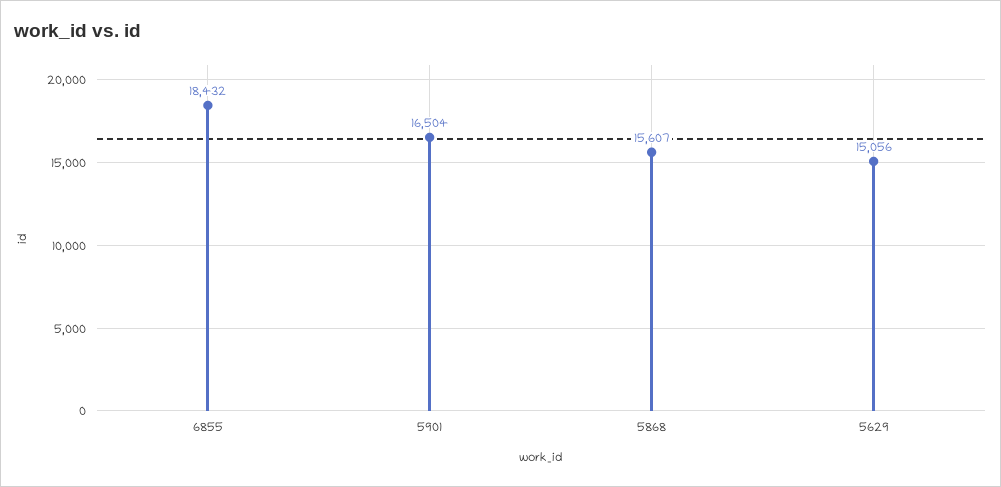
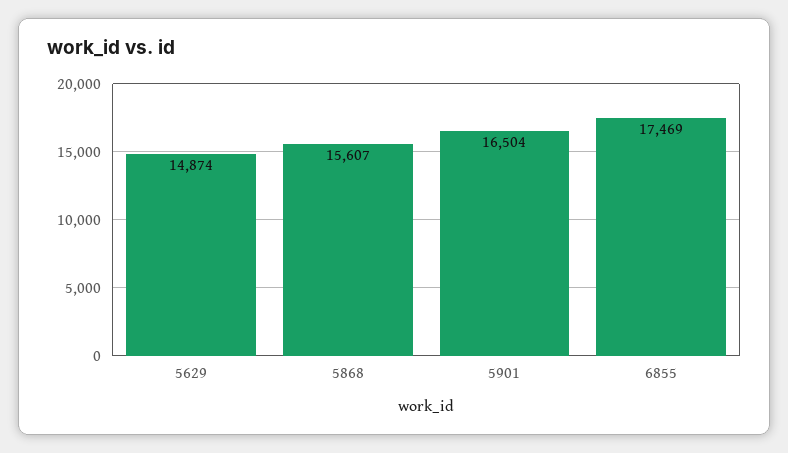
6855: 18432 -> 17469
5629: 15056 -> 14874

